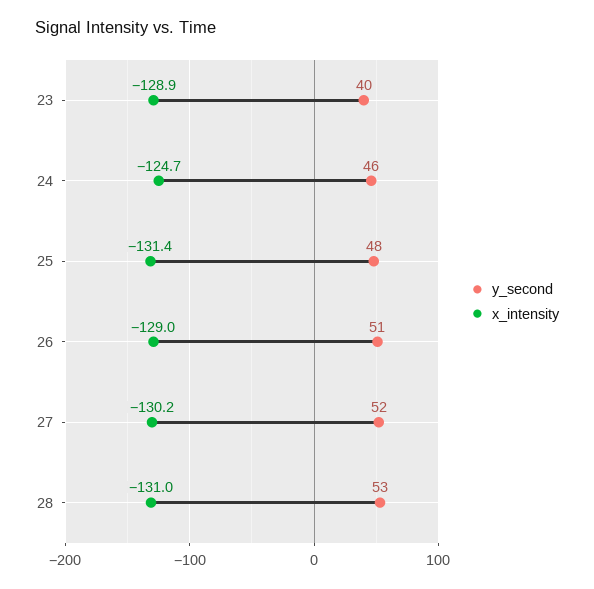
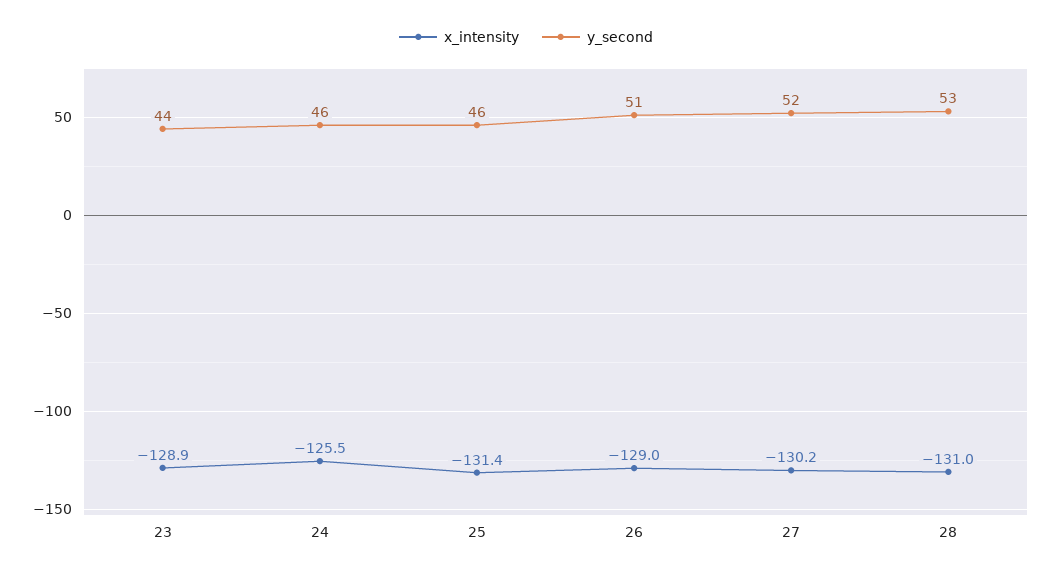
y_second, 23: 40 -> 44
x_intensity, 24: -124.7 -> -125.5
y_second, 25: 48 -> 46

